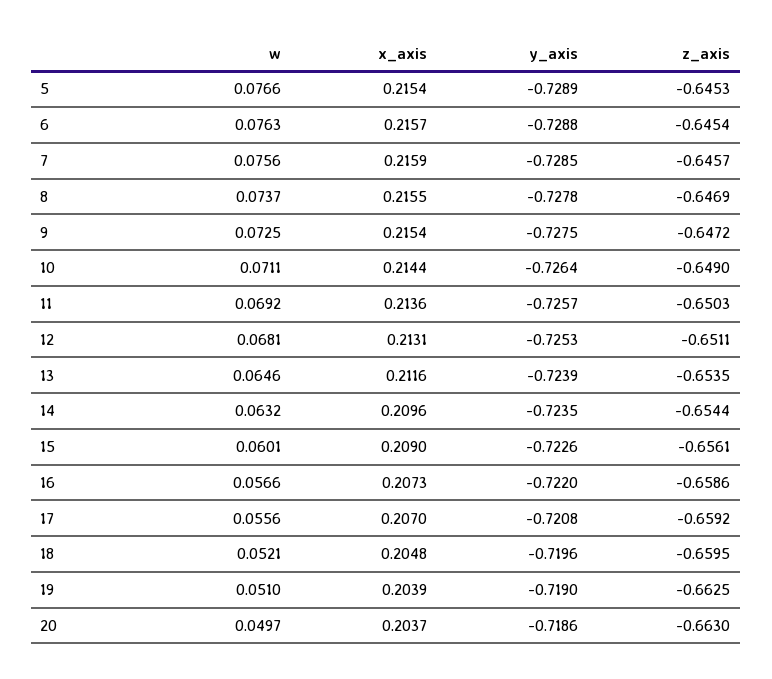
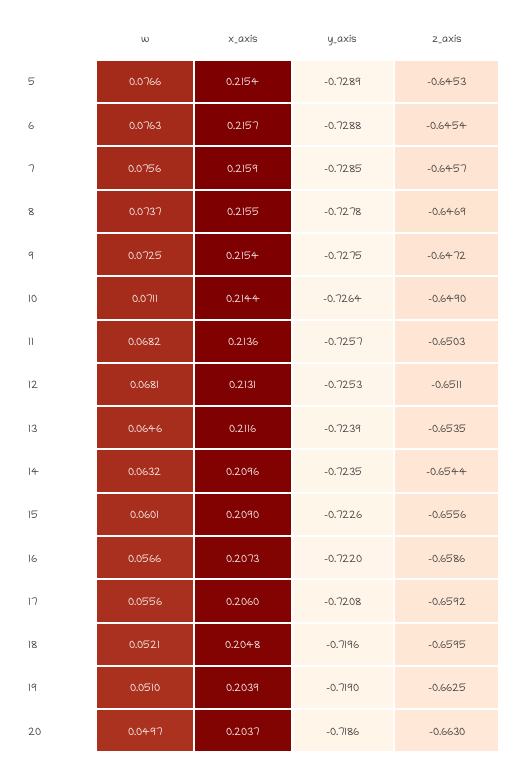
w, 11: 0.0692 -> 0.0682
z_axis, 15: -0.6561 -> -0.6556
x_axis, 17: 0.207 -> 0.206

